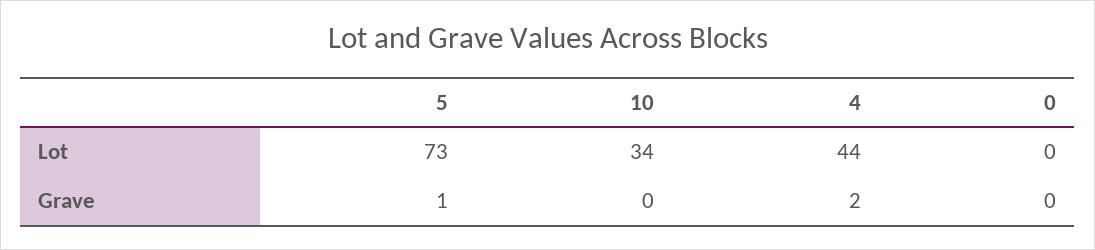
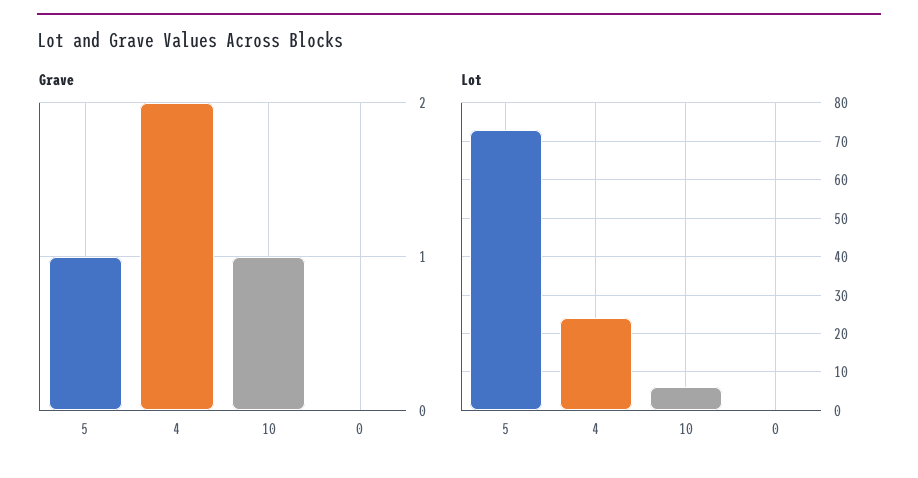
Lot, 10: 34 -> 5
Lot, 4: 44 -> 25
Grave, 10: 0 -> 1

